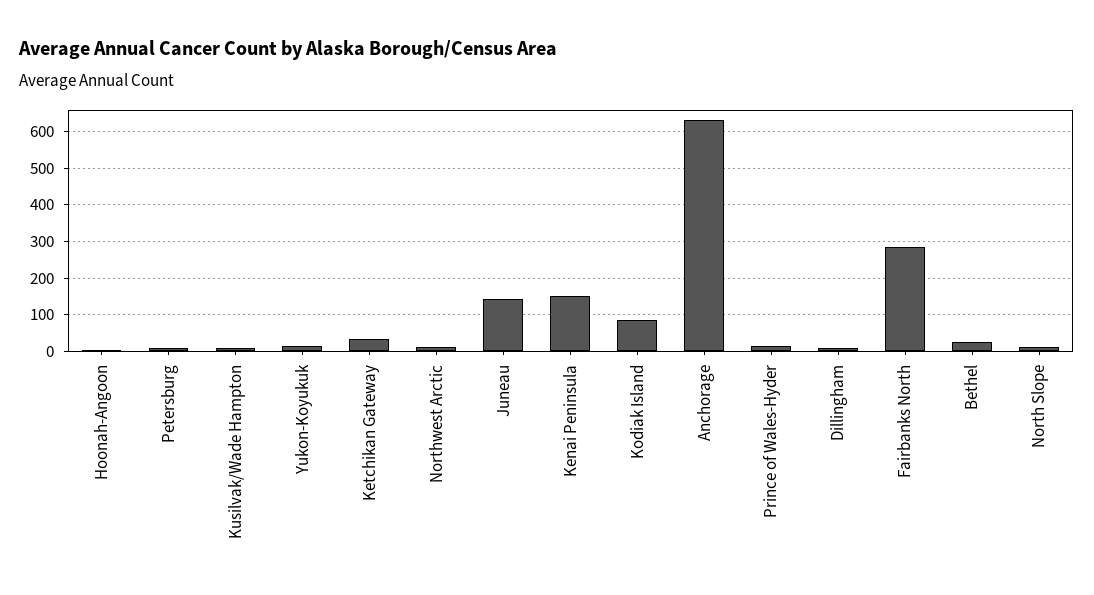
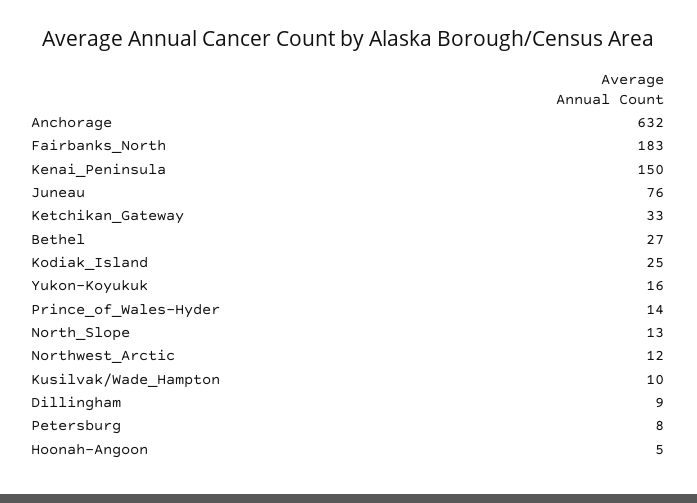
Juneau: 140 -> 76
Kodiak Island: 80 -> 25
Fairbanks North: 280 -> 183

